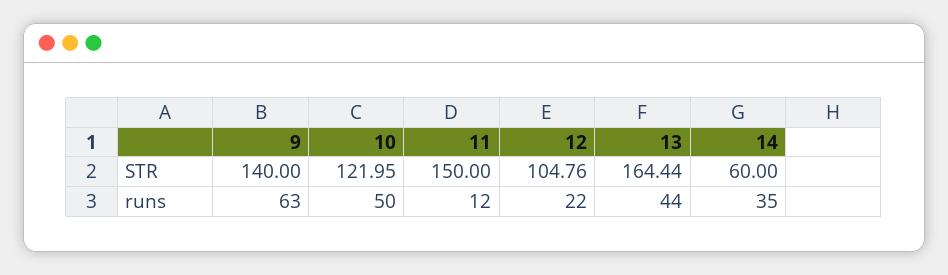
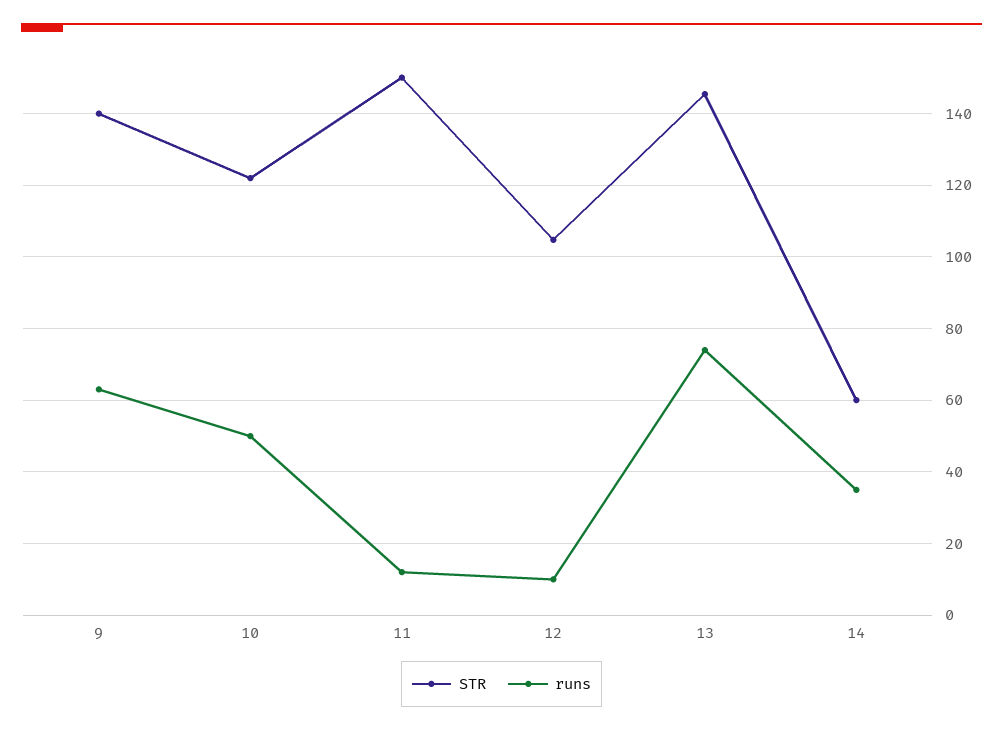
STR, 13: 164.44 -> 146
runs, 12: 22 -> 10
runs, 13: 44 -> 74

